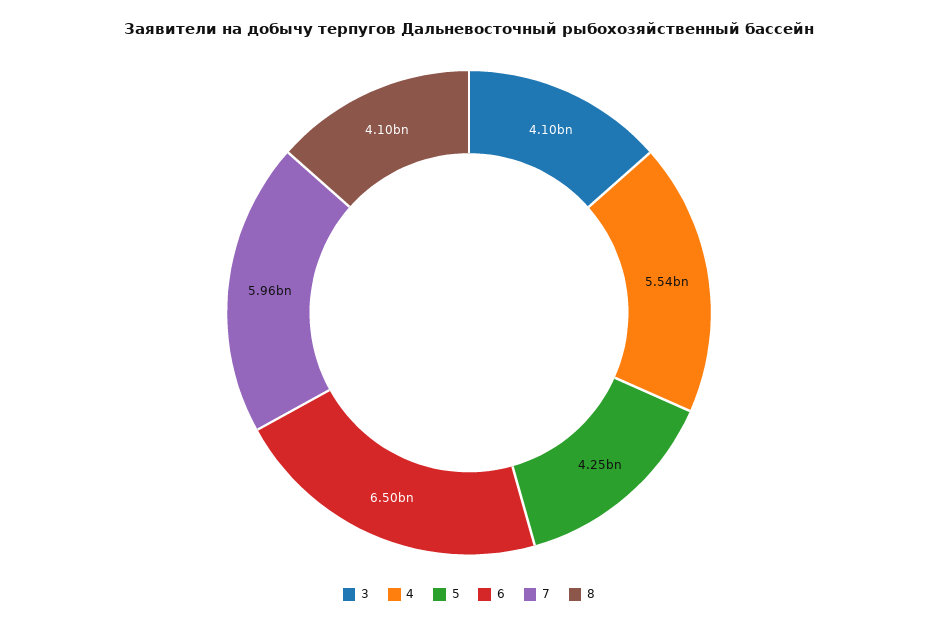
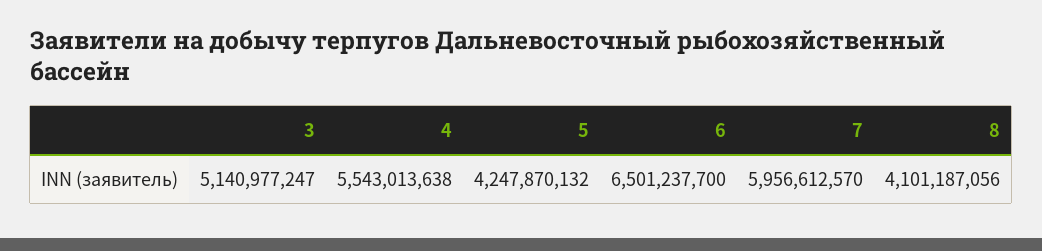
3: 4100000000 -> 5140977247

